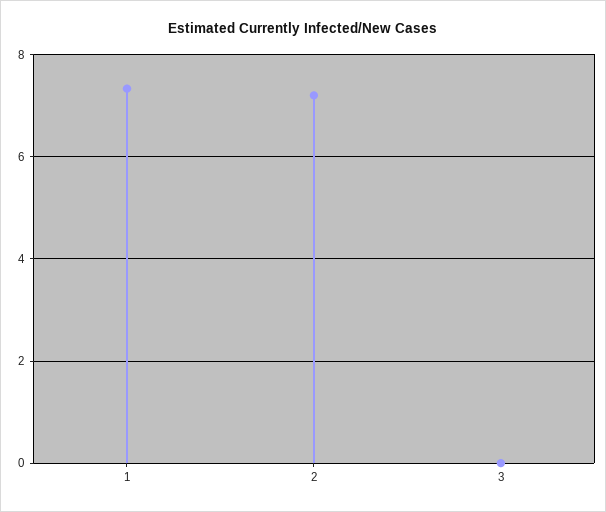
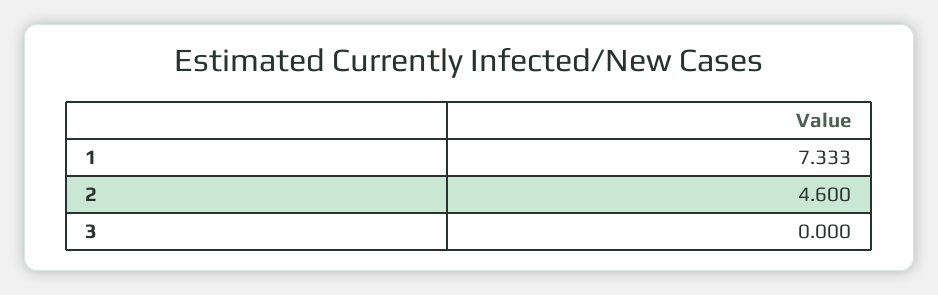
2: 7.2 -> 4.6

